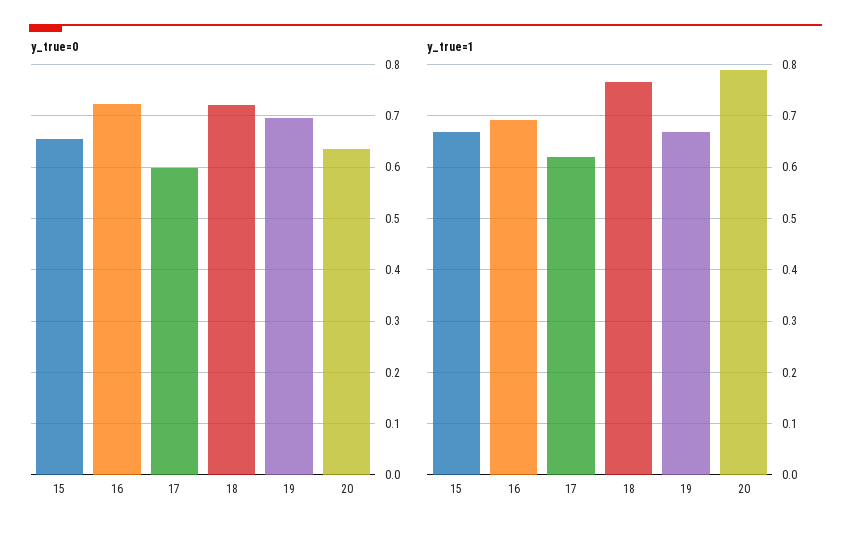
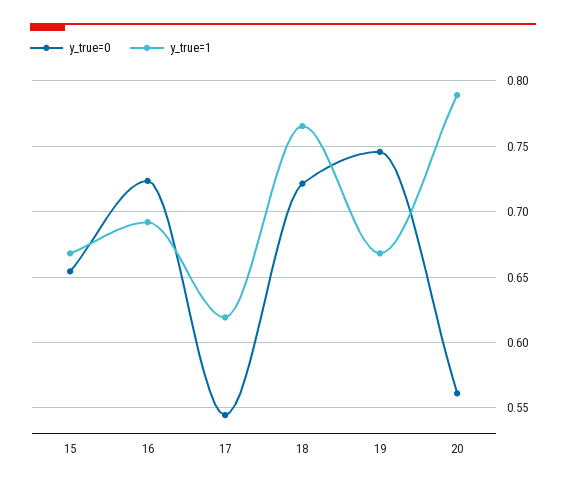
y_true=0, 17: 0.6 -> 0.545
y_true=0, 19: 0.7 -> 0.745
y_true=0, 20: 0.64 -> 0.56

